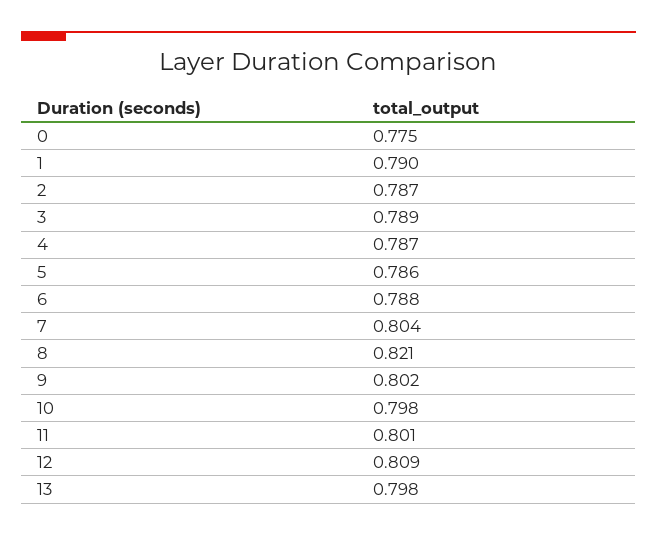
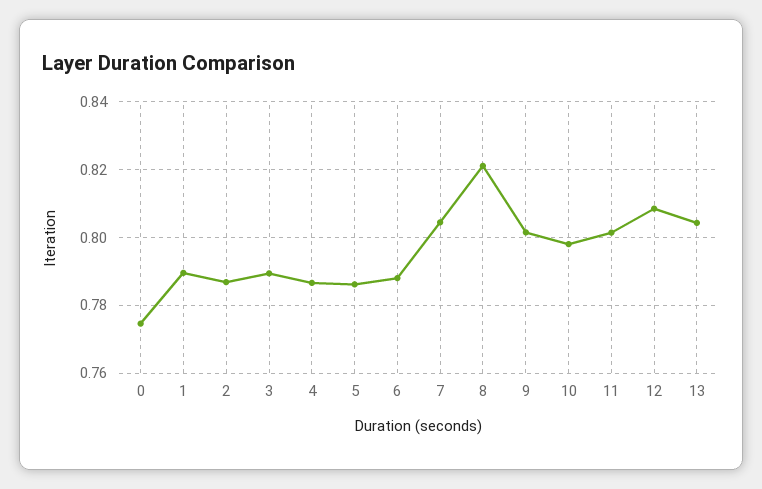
13: 0.798 -> 0.804

